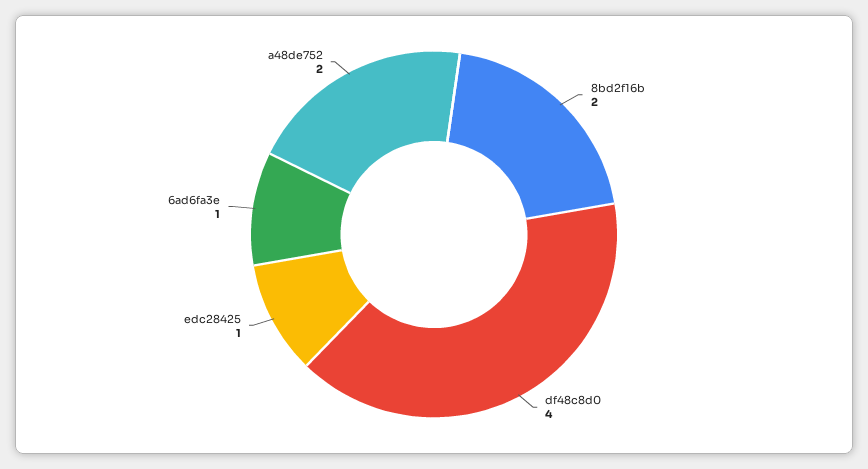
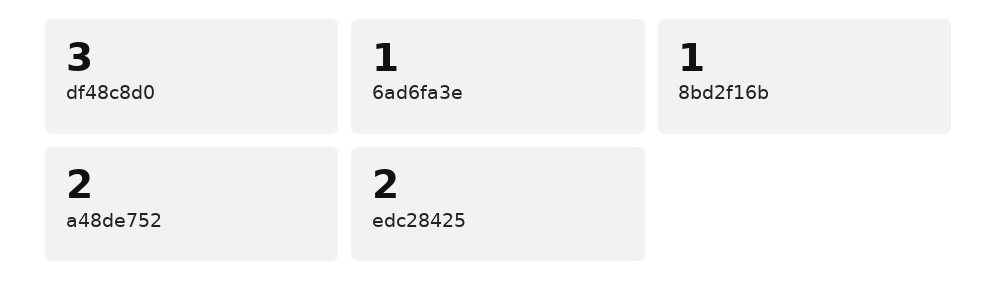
8bd2f16b: 2 -> 1
df48c8d0: 4 -> 3
edc28425: 1 -> 2

